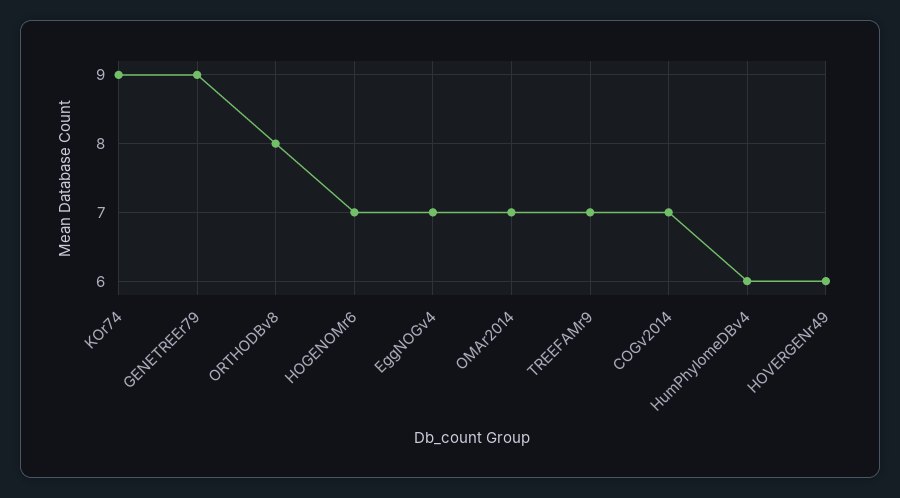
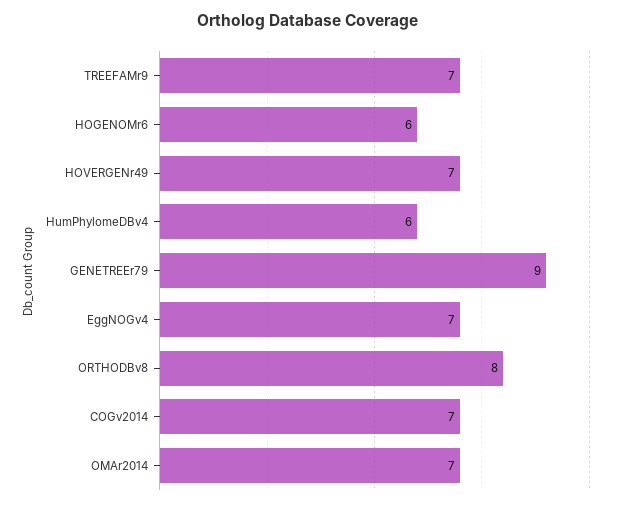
KOr74: 9 -> none
HOGENOMr6: 7 -> 6
HOVERGENr49: 6 -> 7

